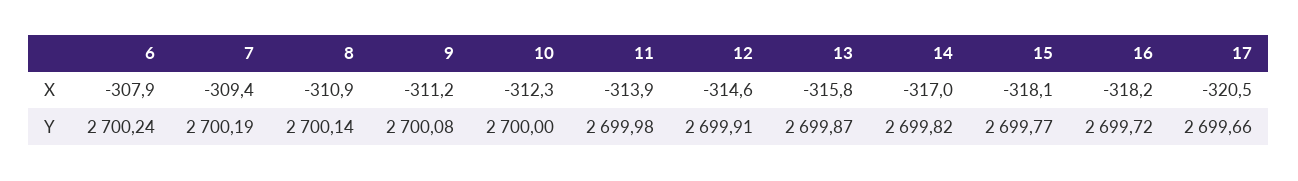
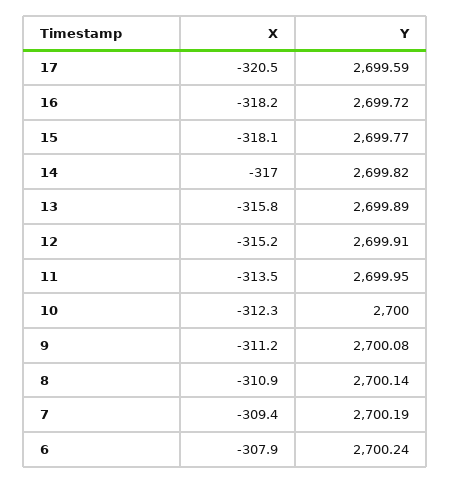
11, X: -313.9 -> -313.5
12, X: -314.6 -> -315.2
11, Y: 2699.98 -> 2699.95
13, Y: 2699.87 -> 2699.89
17, Y: 2699.66 -> 2699.59

